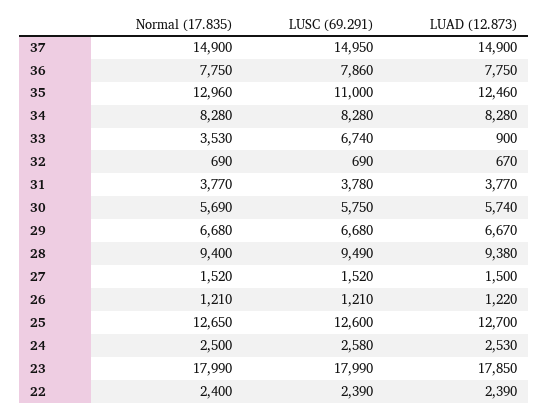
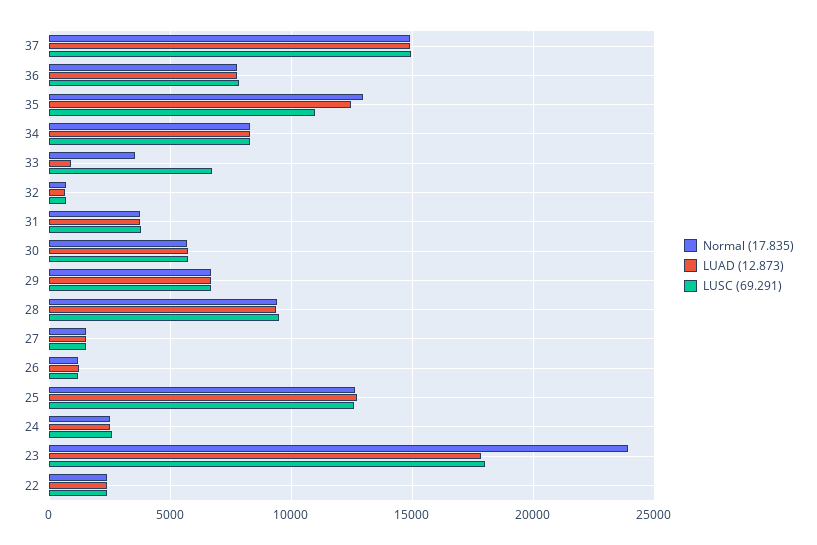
Normal (17.835), 23: 17990 -> 24000

